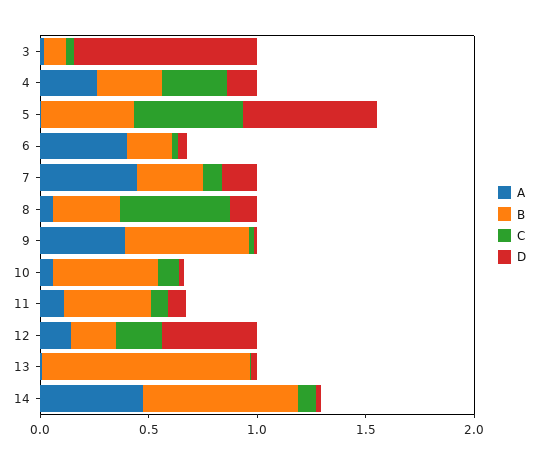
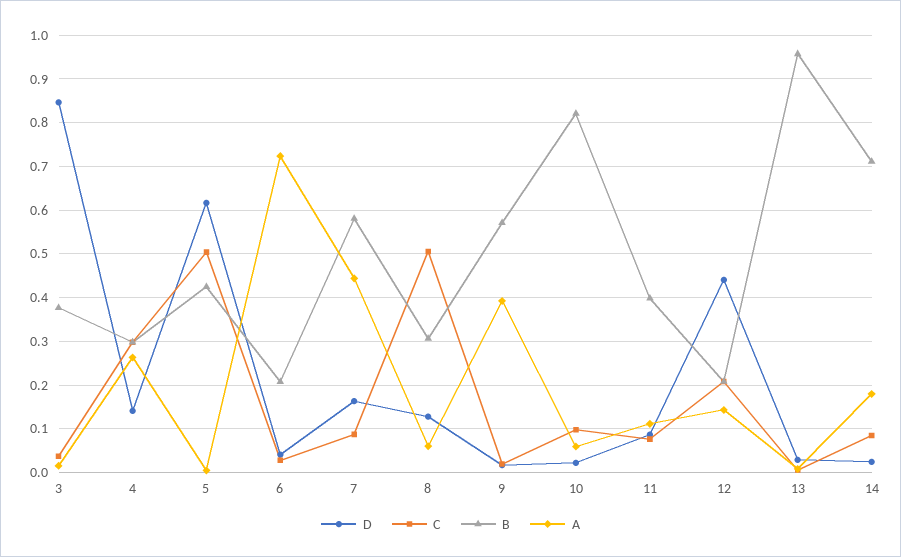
B, 3: 0.1 -> 0.38
A, 6: 0.4 -> 0.72
B, 7: 0.3 -> 0.58
B, 10: 0.5 -> 0.82
A, 14: 0.5 -> 0.18

